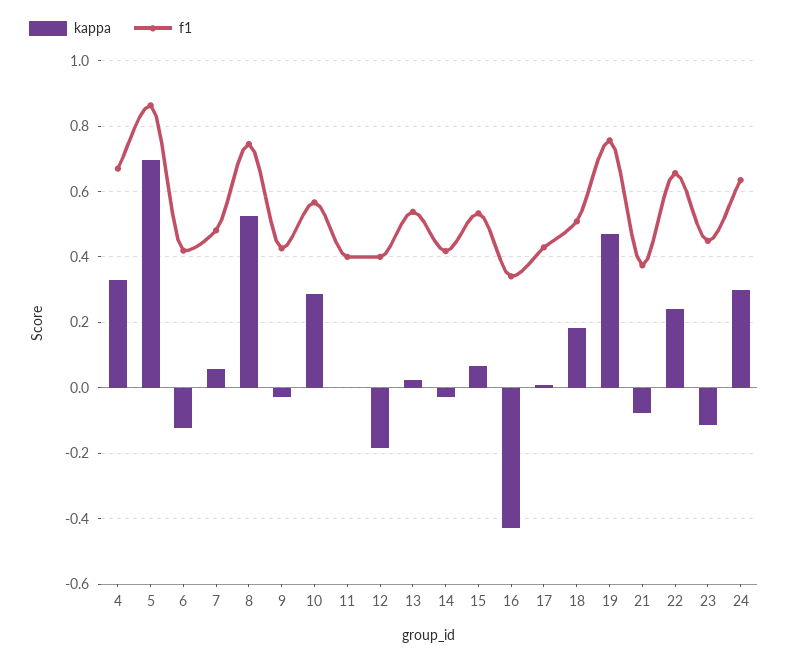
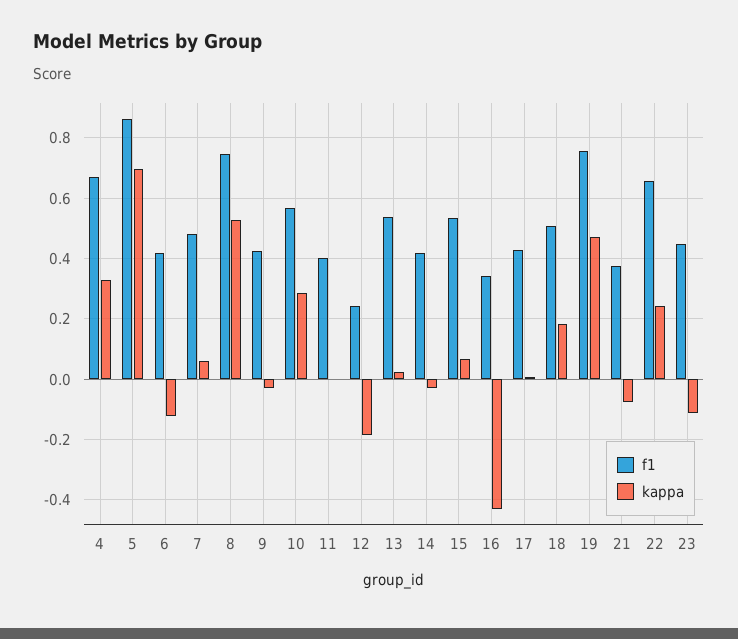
f1, 12: 0.4 -> 0.24
kappa, 24: 0.3 -> none
f1, 24: 0.64 -> none

